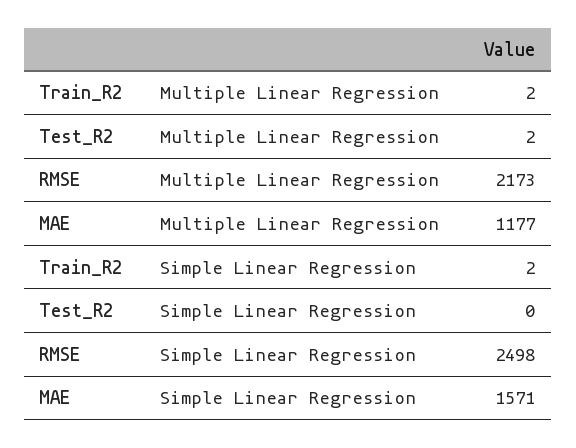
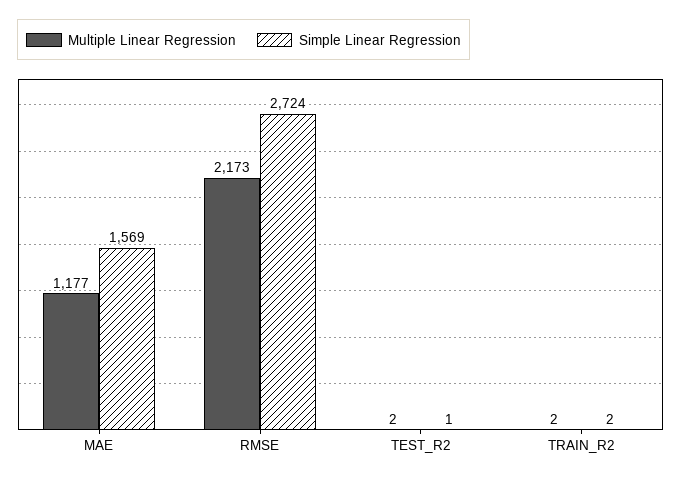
Simple Linear Regression, Test_R2: 0 -> 1
Simple Linear Regression, RMSE: 2498 -> 2724
Simple Linear Regression, MAE: 1571 -> 1569

